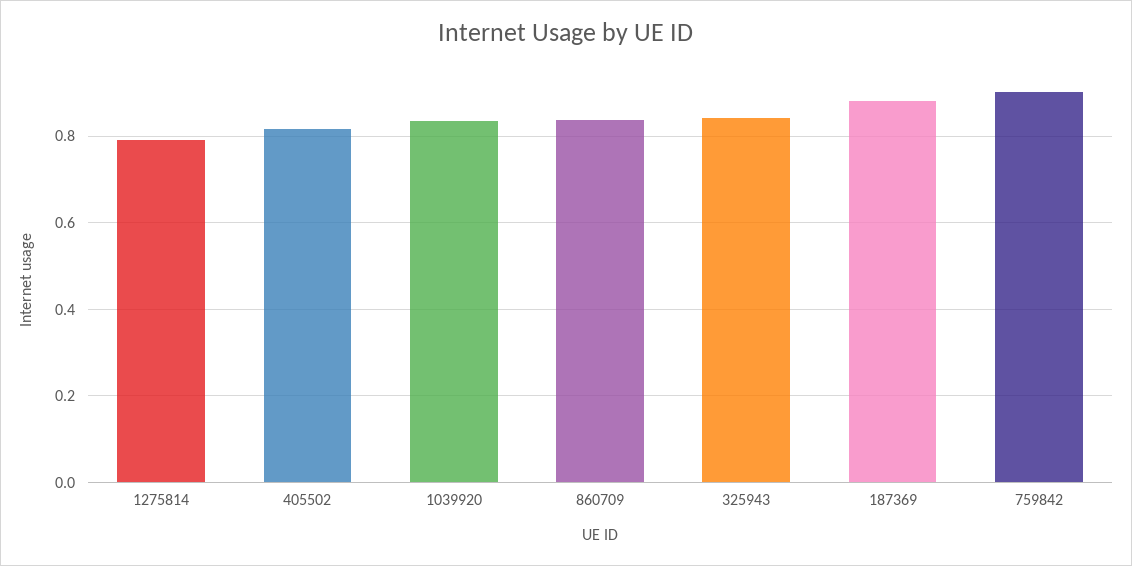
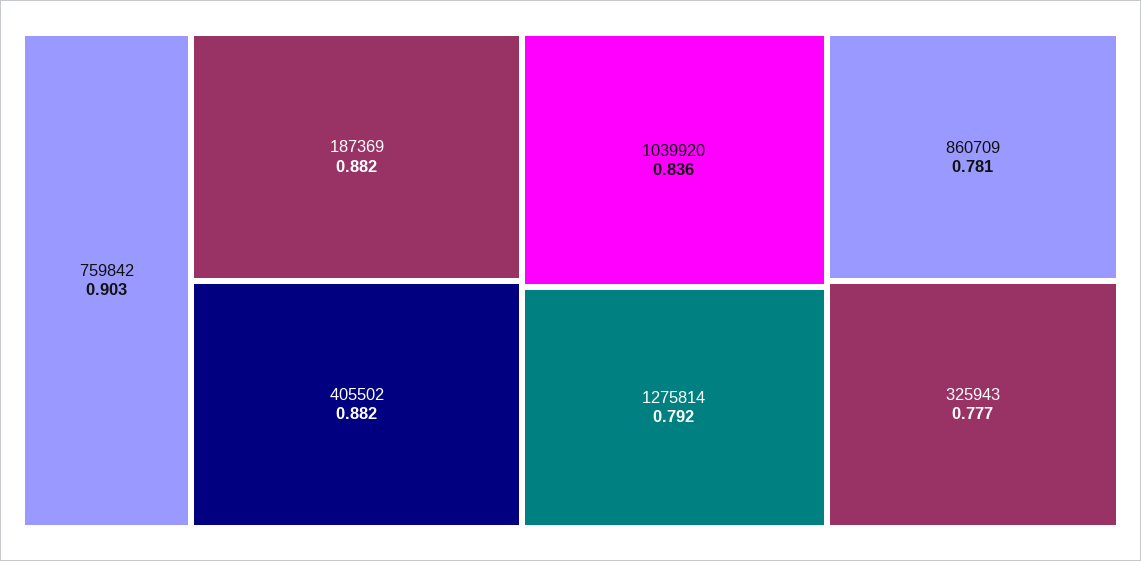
405502: 0.82 -> 0.882
860709: 0.84 -> 0.781
325943: 0.84 -> 0.777

